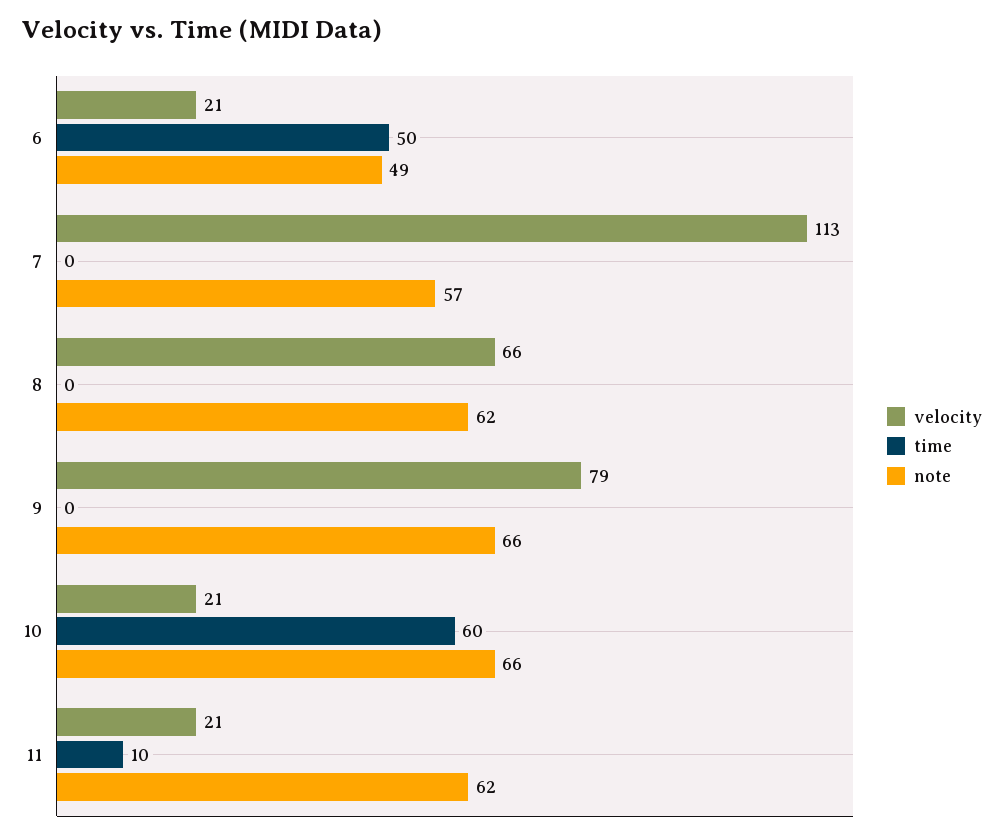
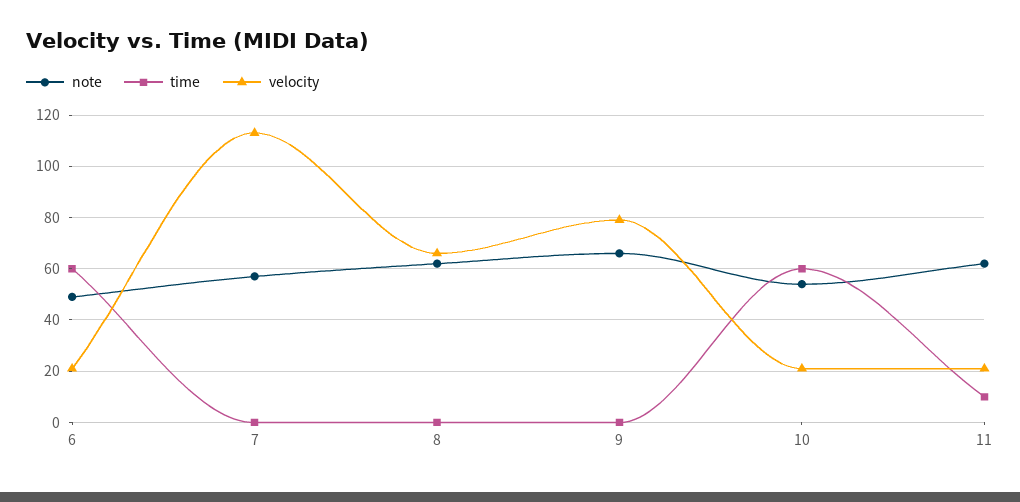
time, 6: 50 -> 60
note, 10: 66 -> 55

